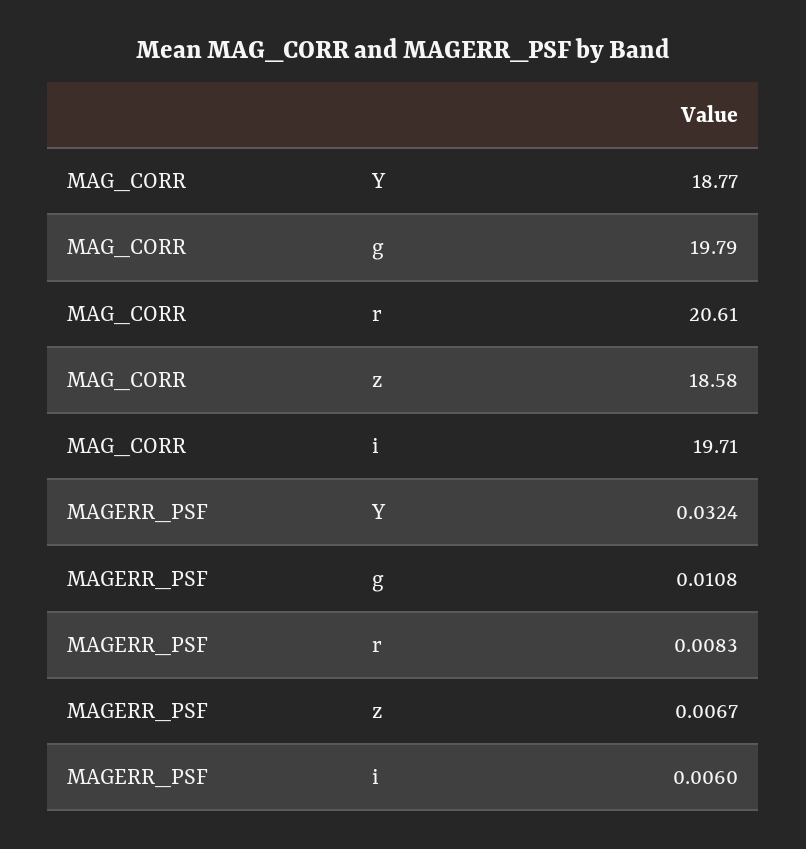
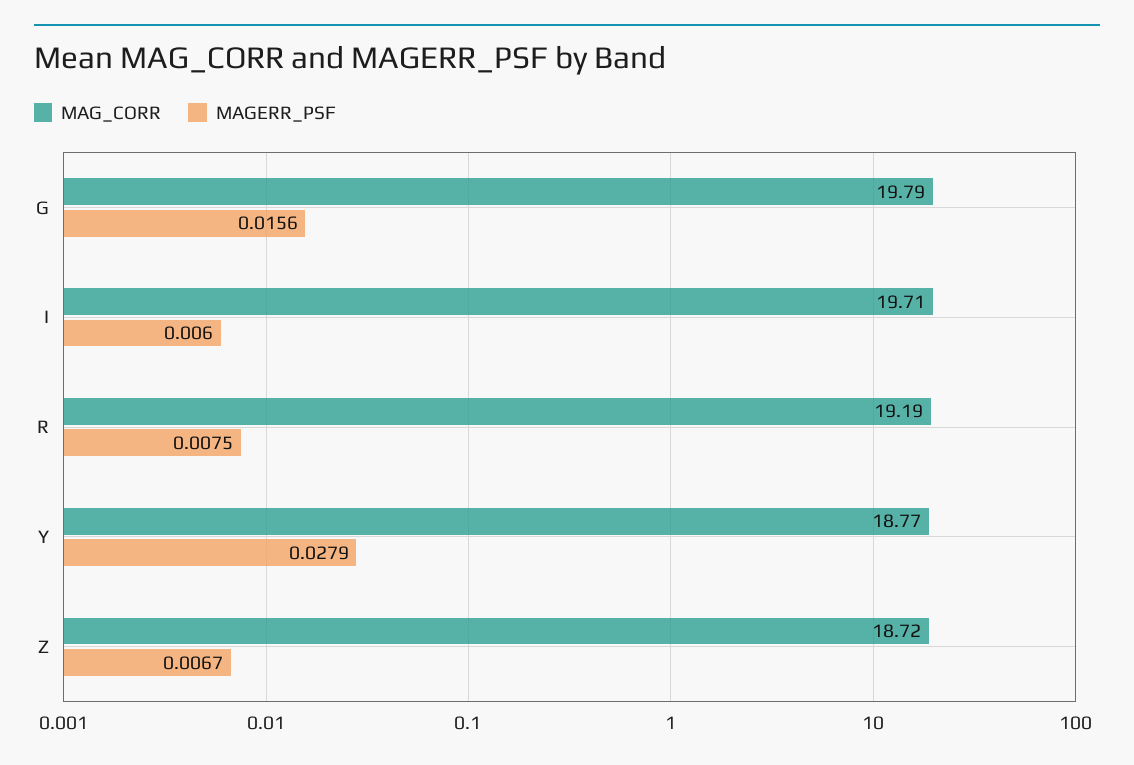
MAG_CORR, r: 20.61 -> 19.19
MAG_CORR, z: 18.58 -> 18.72
MAGERR_PSF, Y: 0.0324 -> 0.0279
MAGERR_PSF, g: 0.0108 -> 0.0156
MAGERR_PSF, r: 0.0083 -> 0.0075

